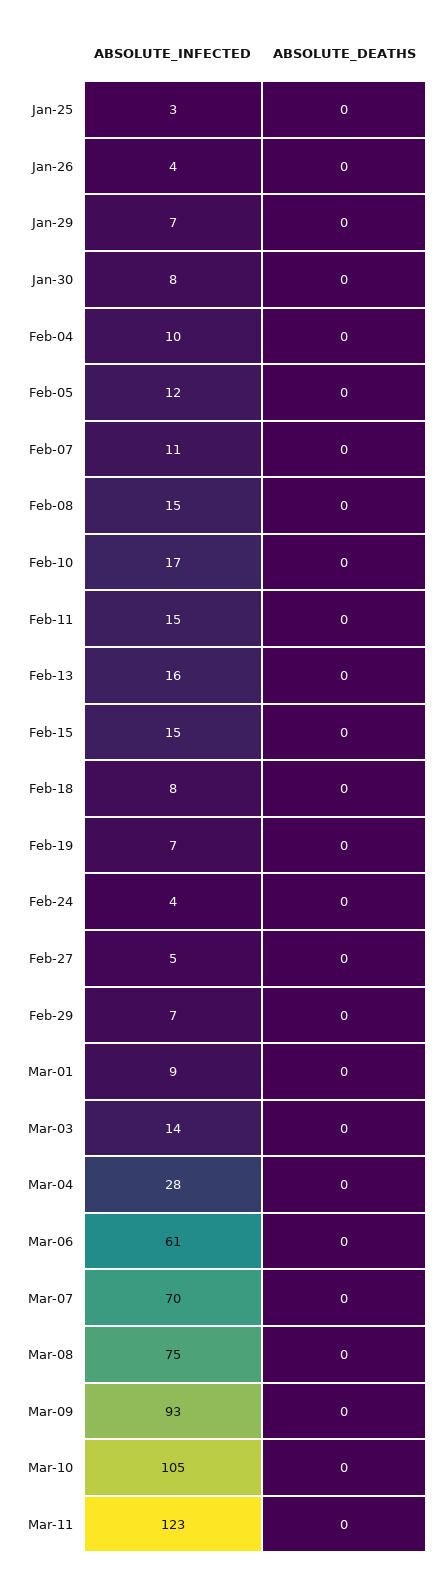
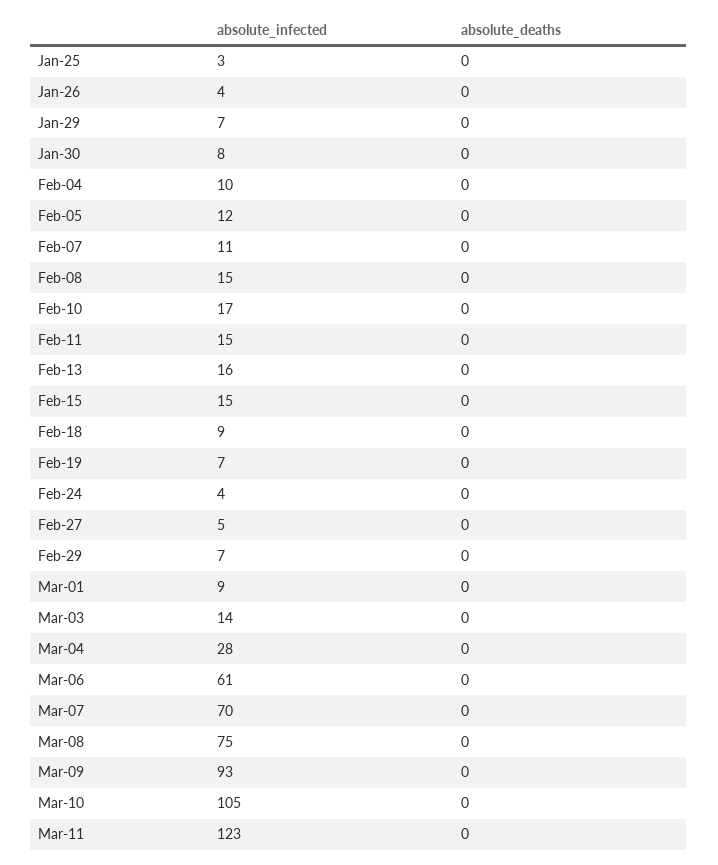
ABSOLUTE_INFECTED, Feb-18: 8 -> 9

